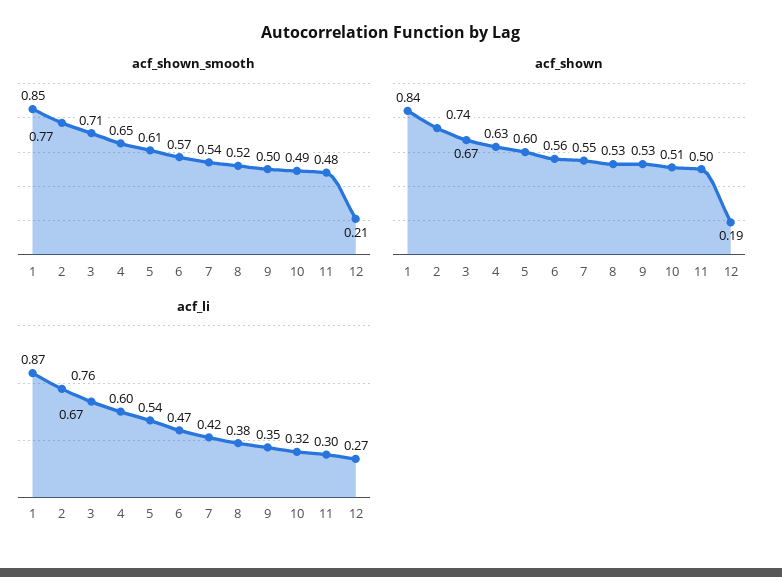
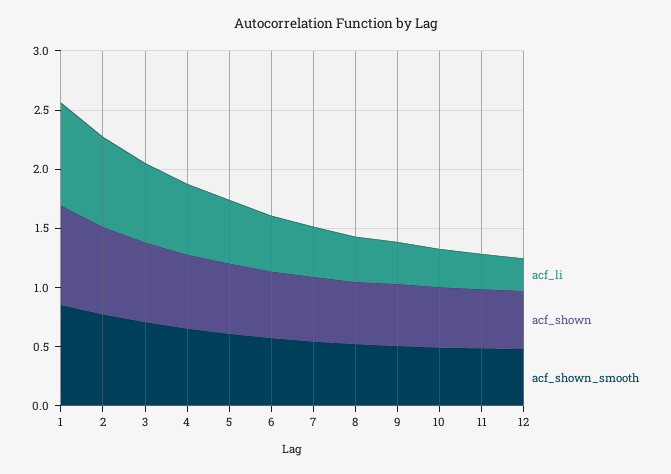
acf_shown_smooth, 12: 0.21 -> 0.5
acf_shown, 12: 0.19 -> 0.5

